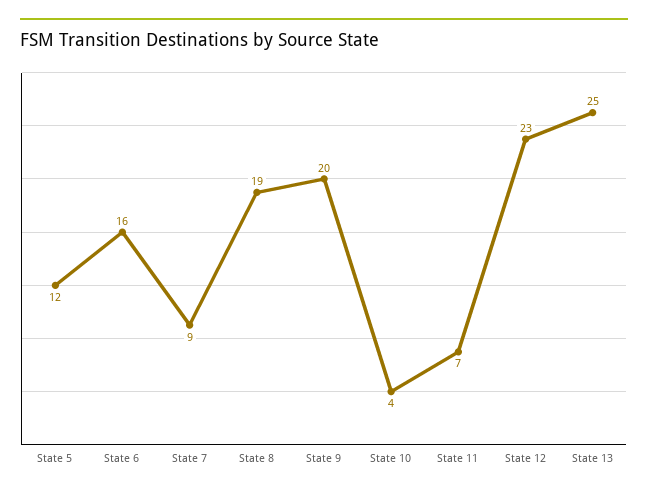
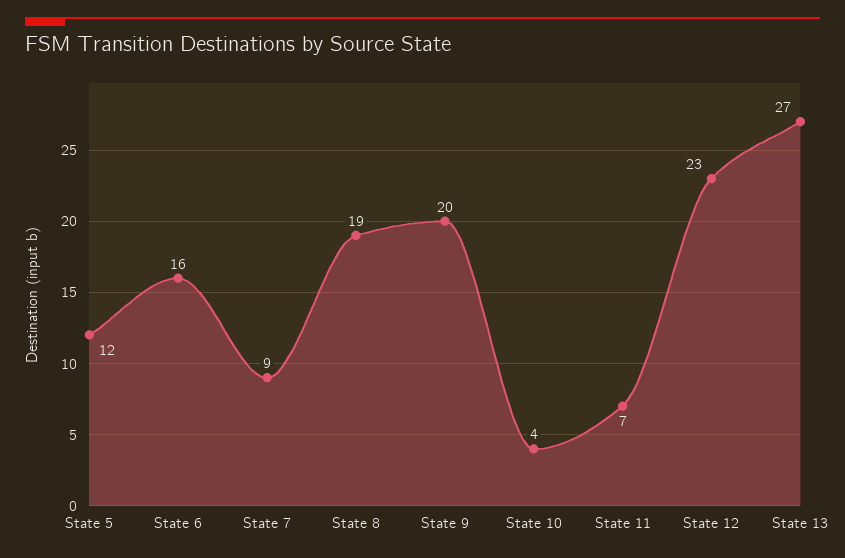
State 13: 25 -> 27

